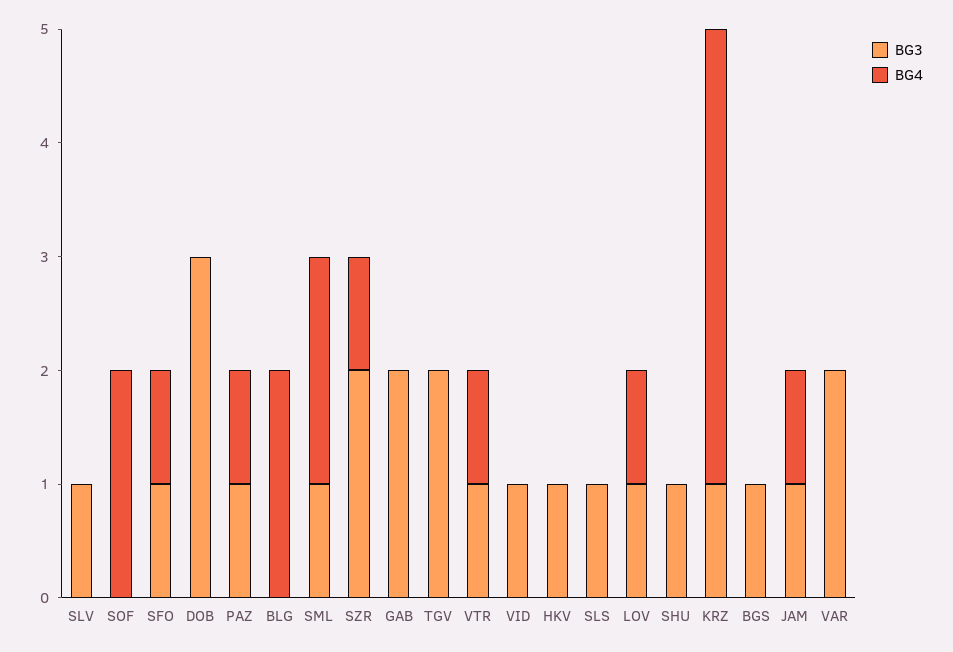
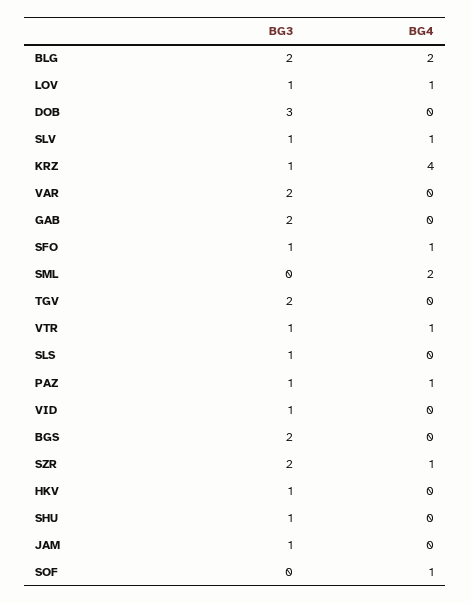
BG4, SLV: 0 -> 1
BG4, SOF: 2 -> 1
BG3, BLG: 0 -> 2
BG3, SML: 1 -> 0
BG3, BGS: 1 -> 2
BG4, JAM: 1 -> 0

